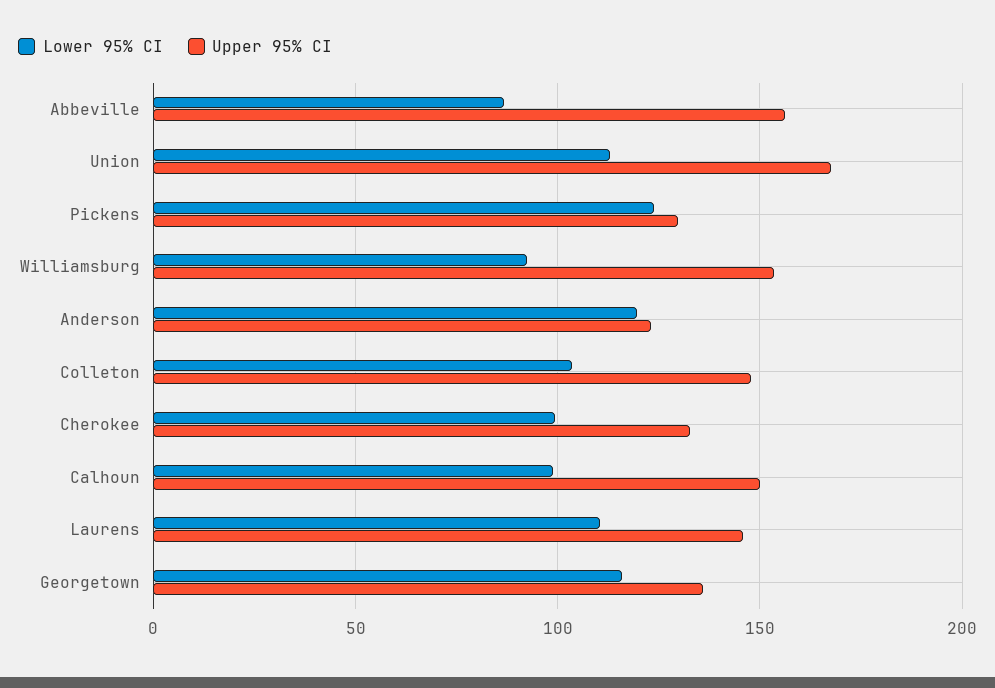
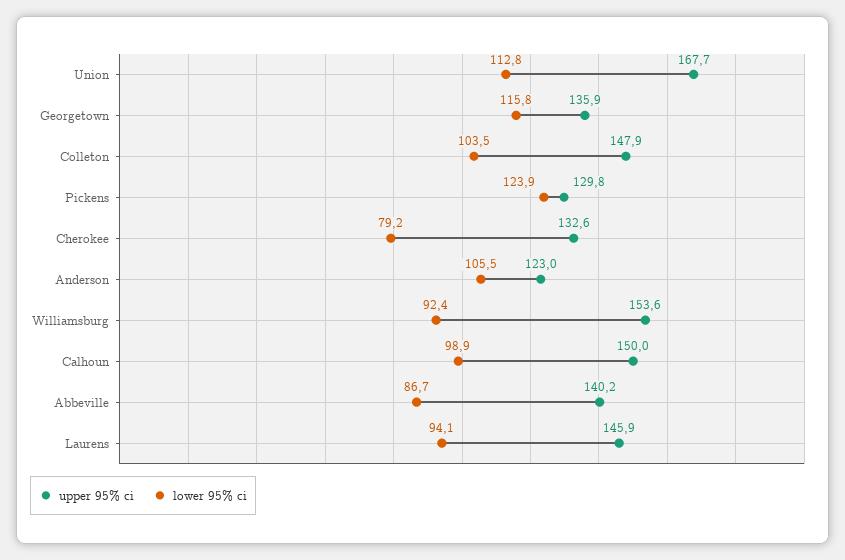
Upper 95% CI, Abbeville: 155 -> 140.2
Lower 95% CI, Anderson: 120 -> 105.5
Lower 95% CI, Cherokee: 100 -> 79.2
Lower 95% CI, Laurens: 110 -> 94.1

